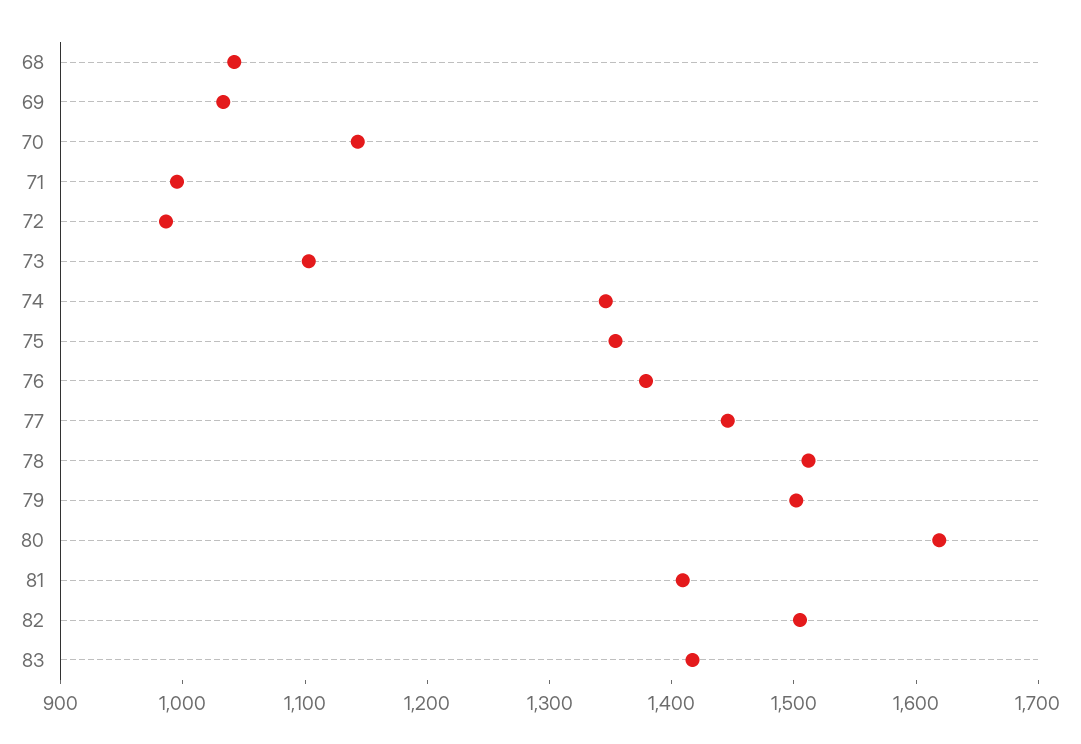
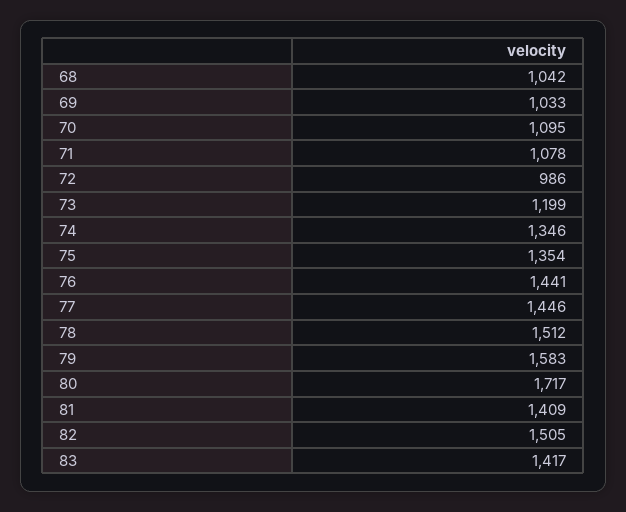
70: 1140 -> 1095
71: 1000 -> 1078
73: 1100 -> 1199
76: 1380 -> 1441
79: 1500 -> 1583
80: 1620 -> 1717

